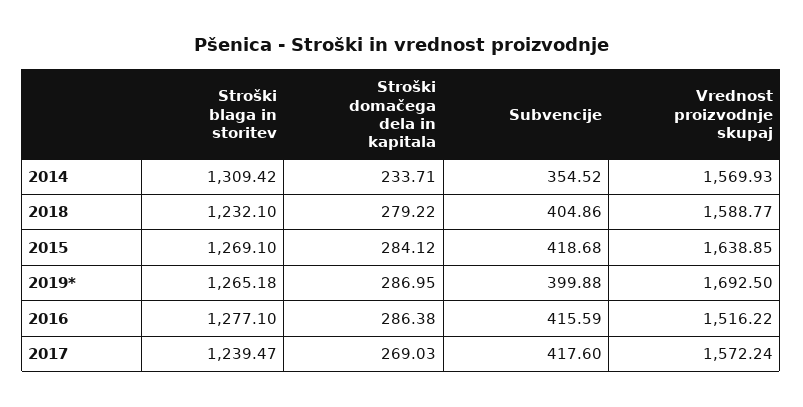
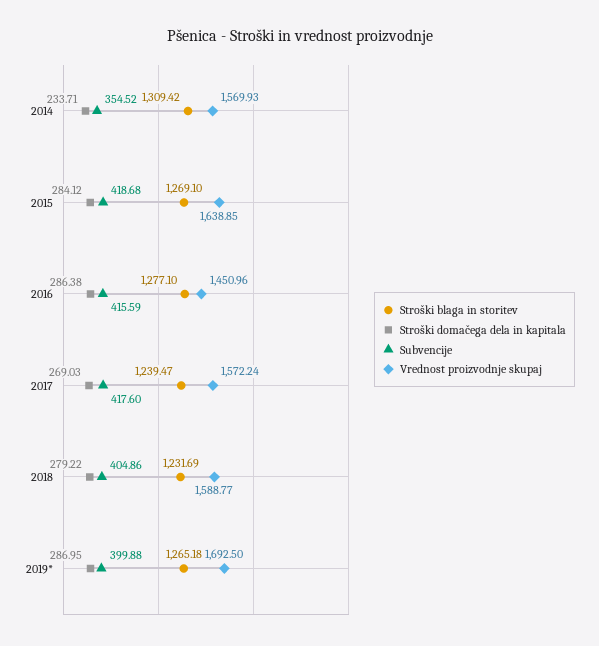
Stroški blaga in storitev, 2018: 1232.1 -> 1231.69
Vrednost proizvodnje skupaj, 2016: 1516.22 -> 1450.96

